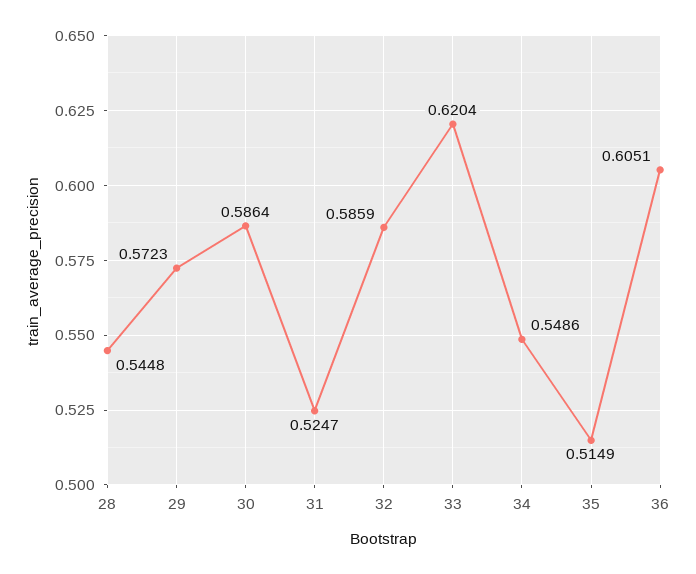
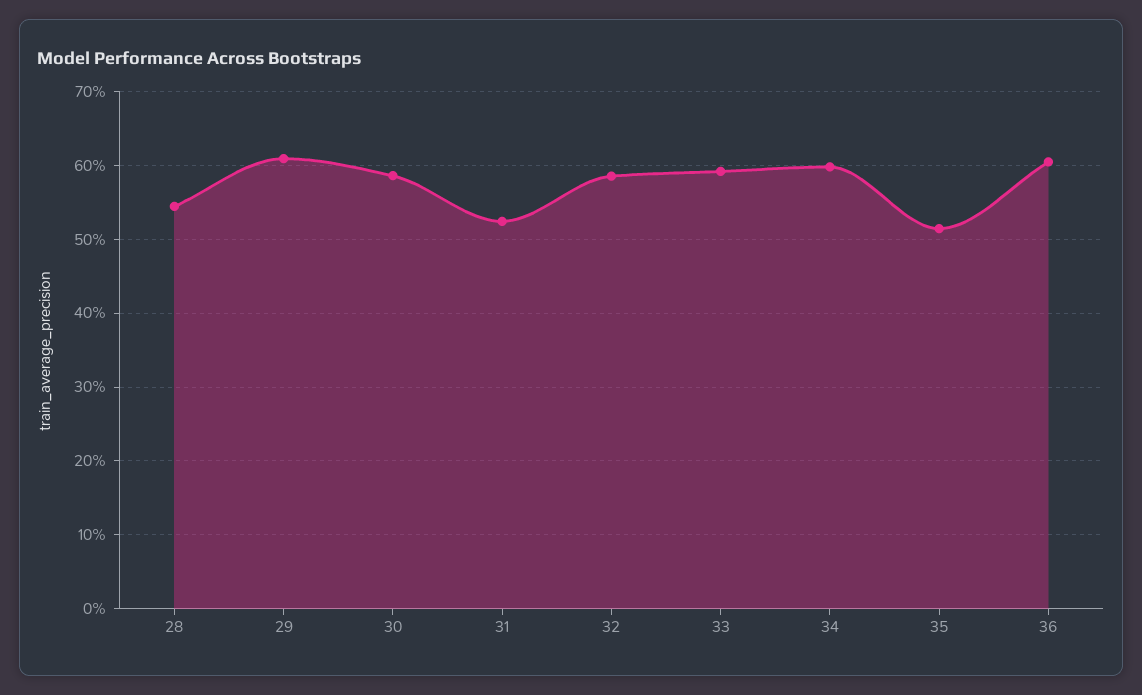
29: 0.5723 -> 0.61
33: 0.6204 -> 0.59
34: 0.5486 -> 0.6

